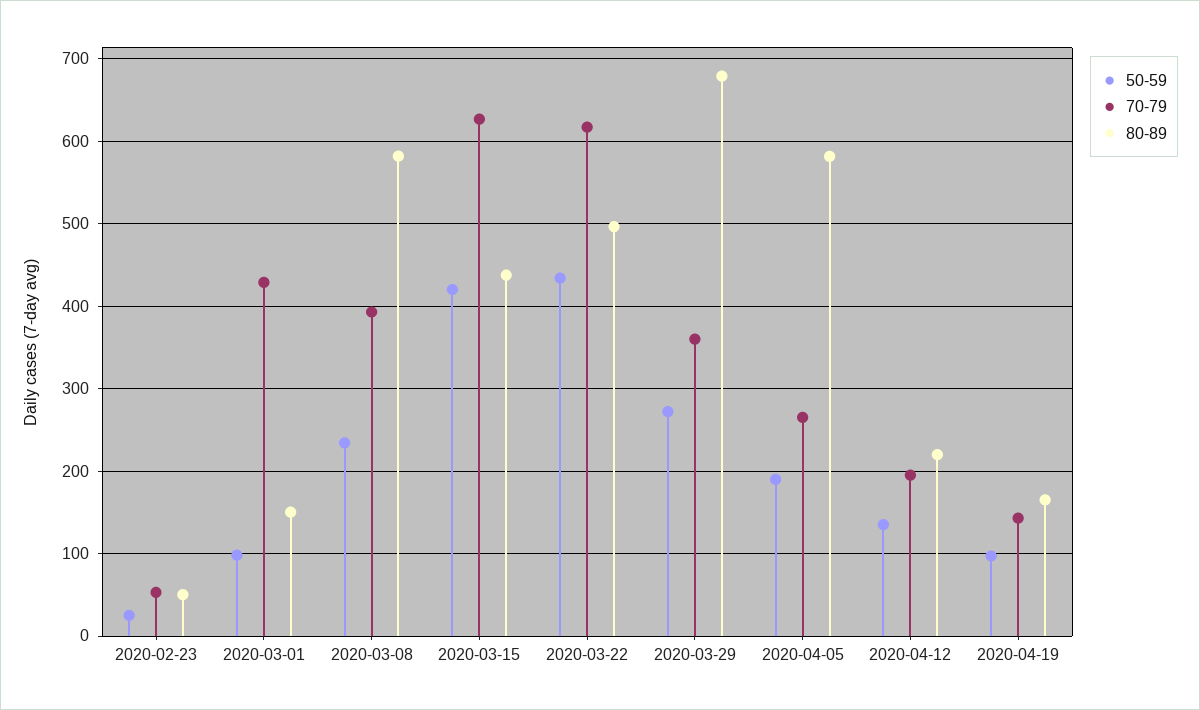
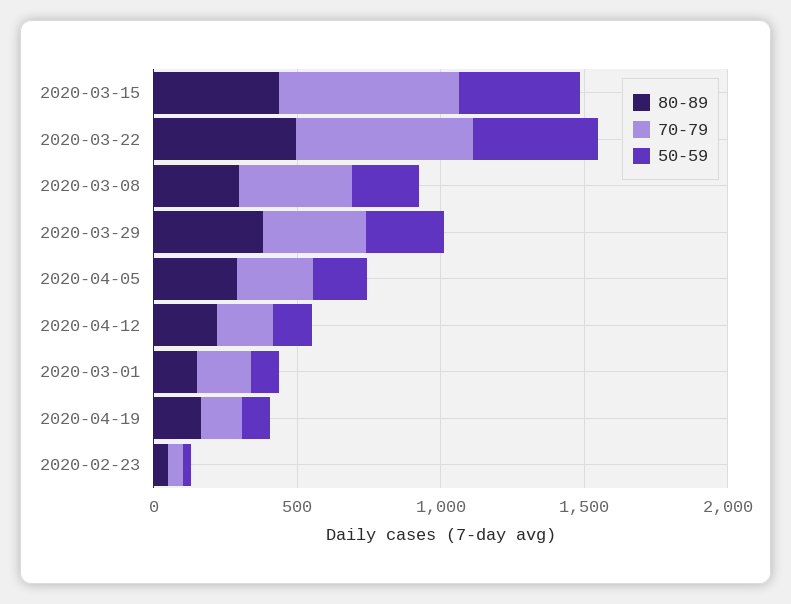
70-79, 2020-03-01: 430 -> 200
80-89, 2020-03-08: 580 -> 300
80-89, 2020-03-29: 680 -> 400
80-89, 2020-04-05: 580 -> 300

